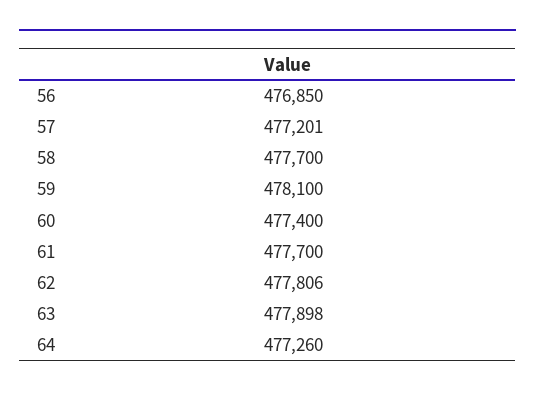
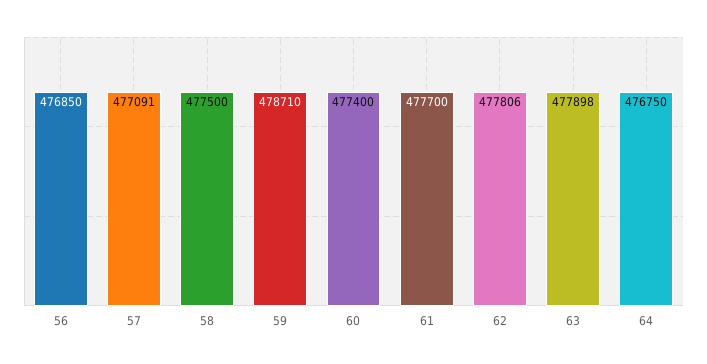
57: 477201 -> 477091
58: 477700 -> 477500
59: 478100 -> 478710
64: 477260 -> 476750

